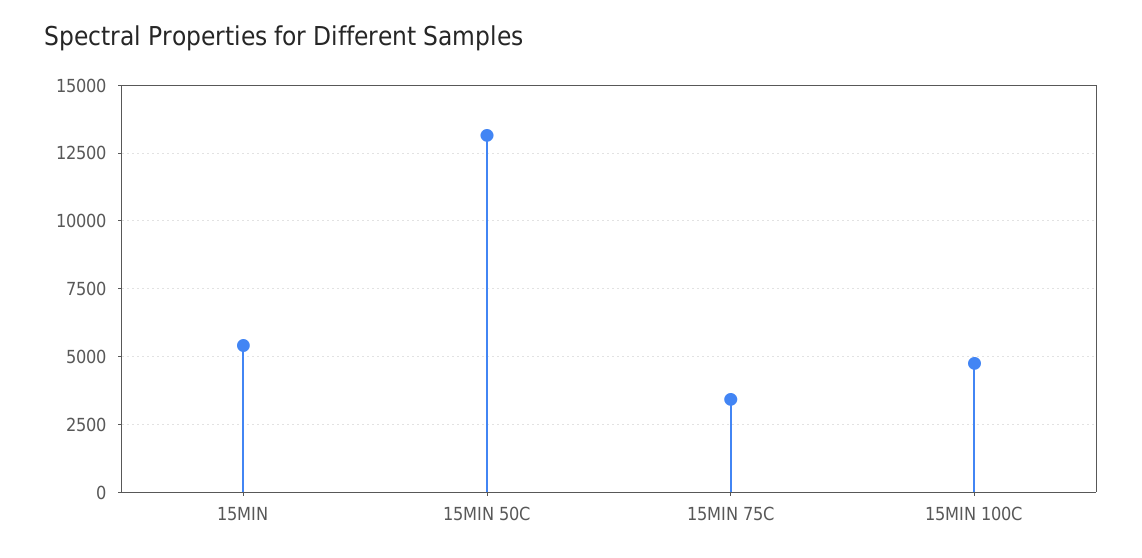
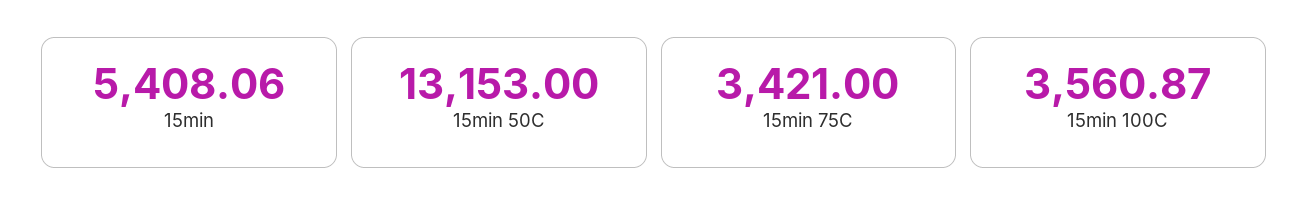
15MIN 100C: 4750 -> 3560.87

